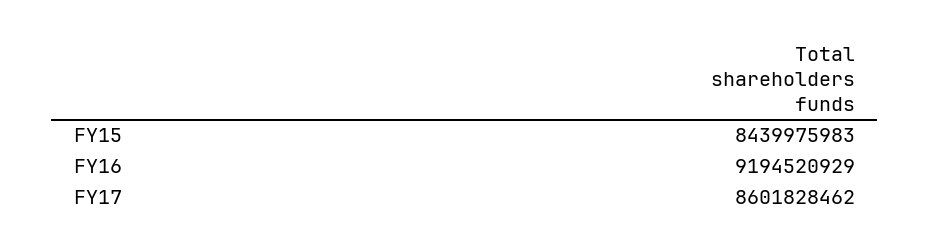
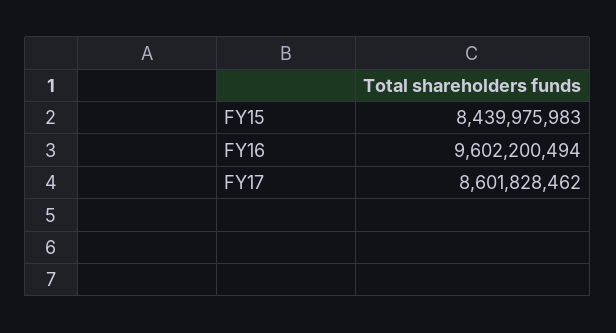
FY16: 9194520929 -> 9602200494

